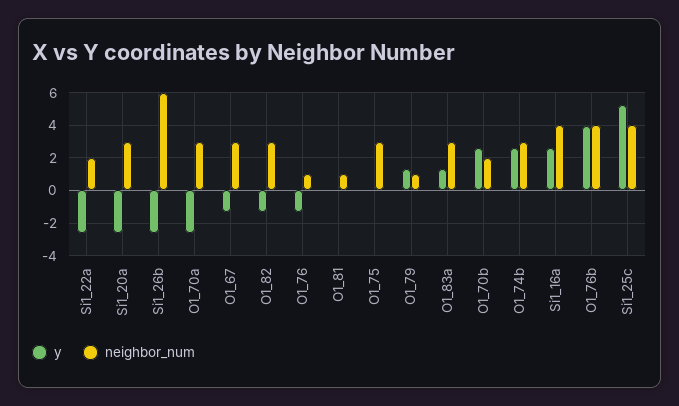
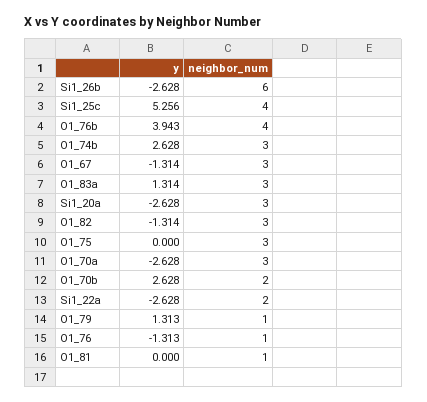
y, Si1_16a: 2.5 -> none
neighbor_num, Si1_16a: 4 -> none

